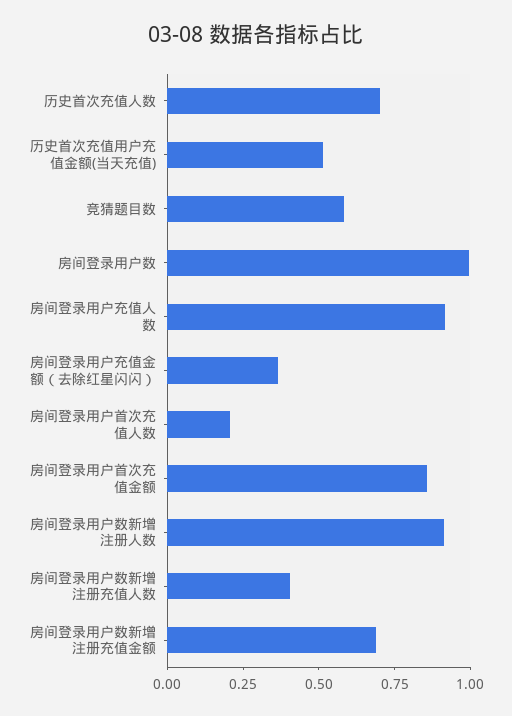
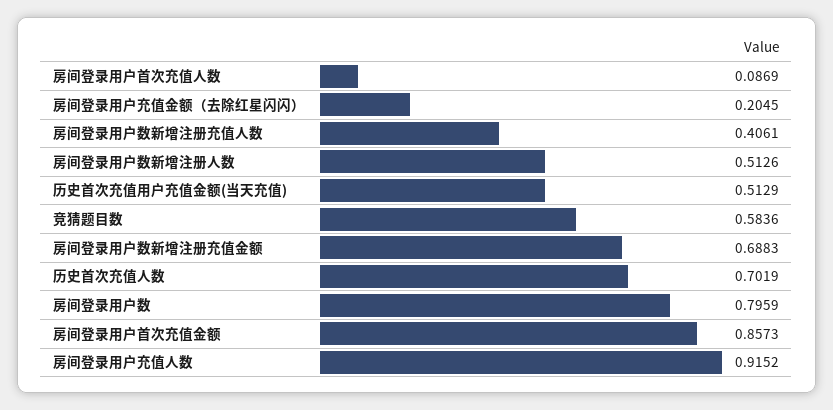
房间登录用户数: 1 -> 0.7959
房间登录用户充值金额（去除红星闪闪）: 0.35 -> 0.2045
房间登录用户首次充值人数: 0.2 -> 0.0869
房间登录用户数新增注册人数: 0.9 -> 0.5126

